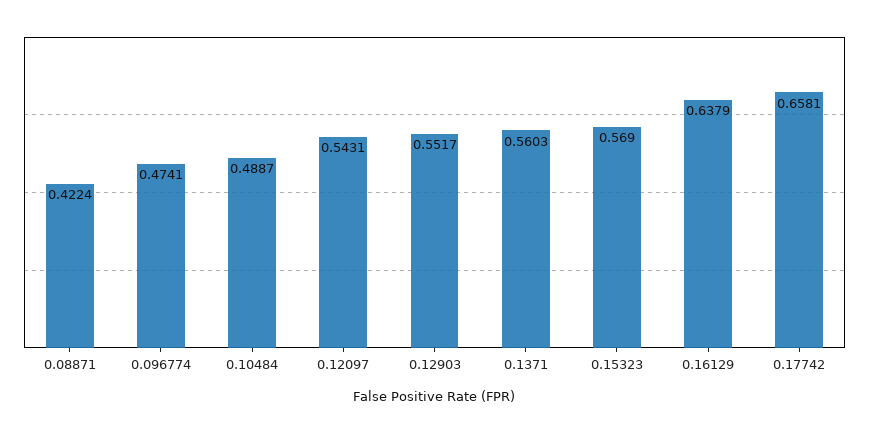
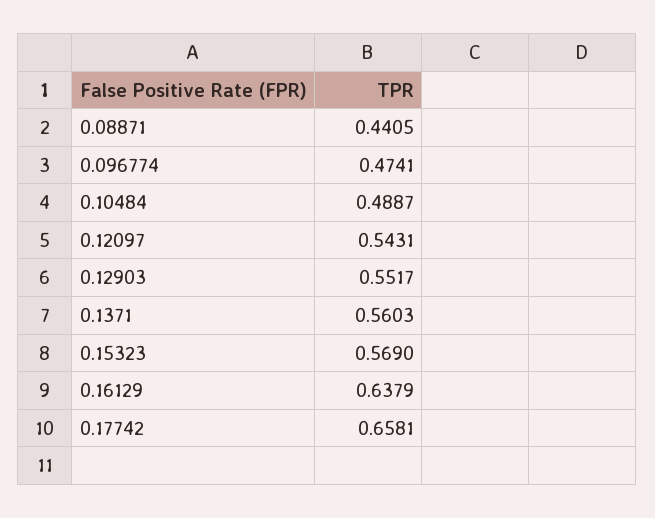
0.08871: 0.4224 -> 0.4405

